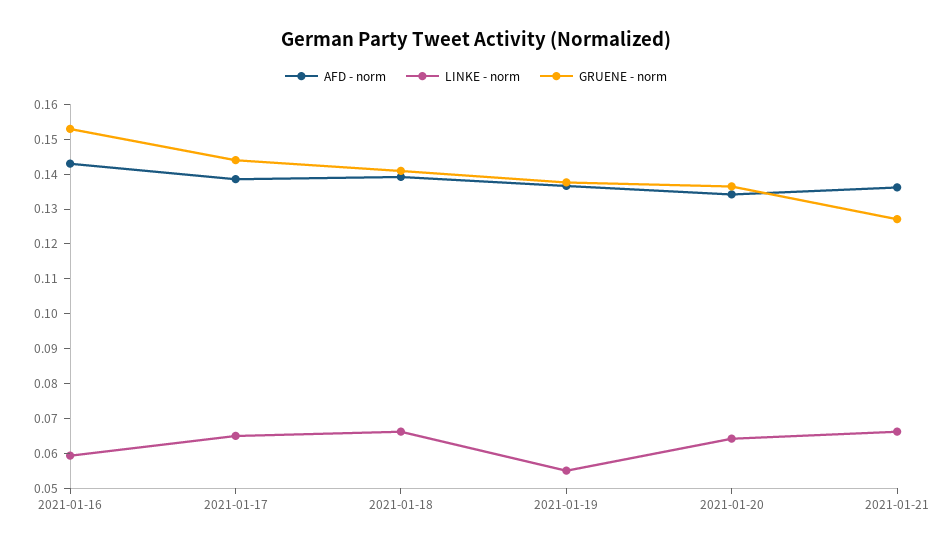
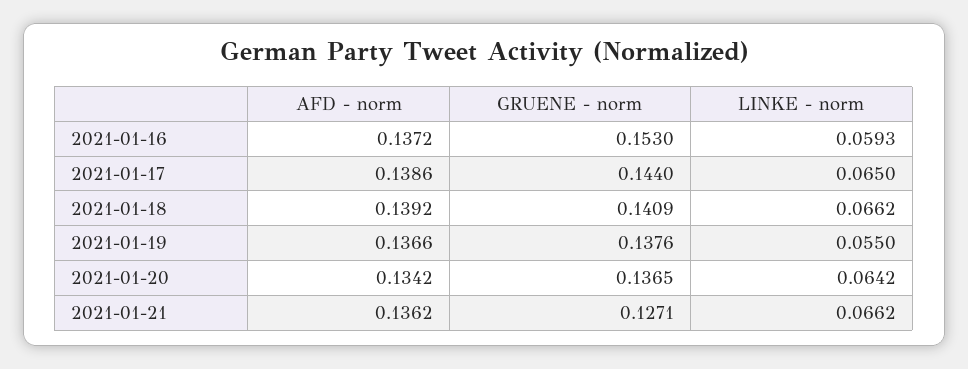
AFD - norm, 2021-01-16: 0.1425 -> 0.1372

